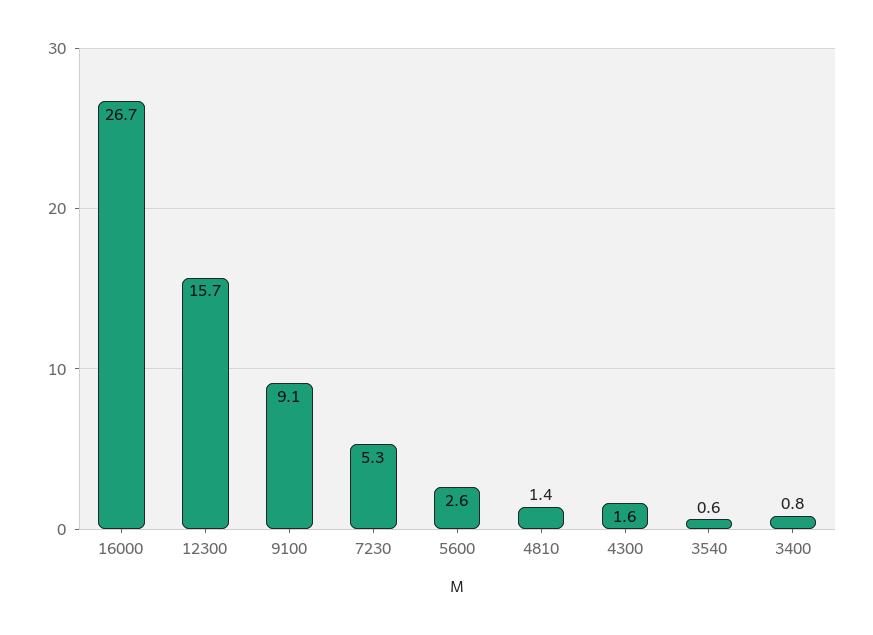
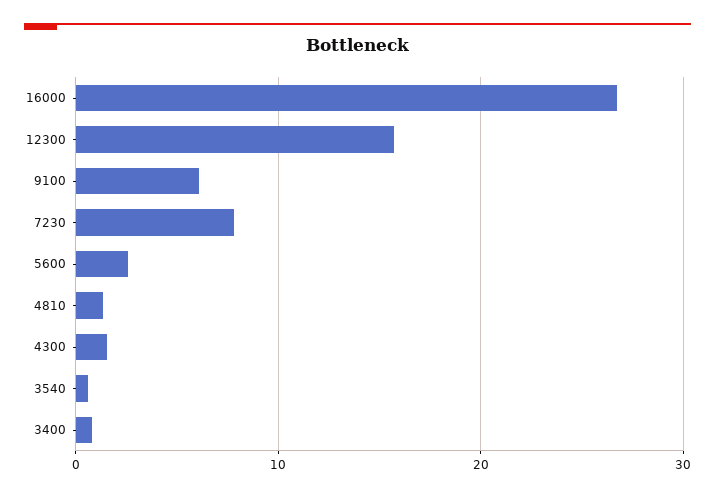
9100: 9.1 -> 6
7230: 5.3 -> 8

